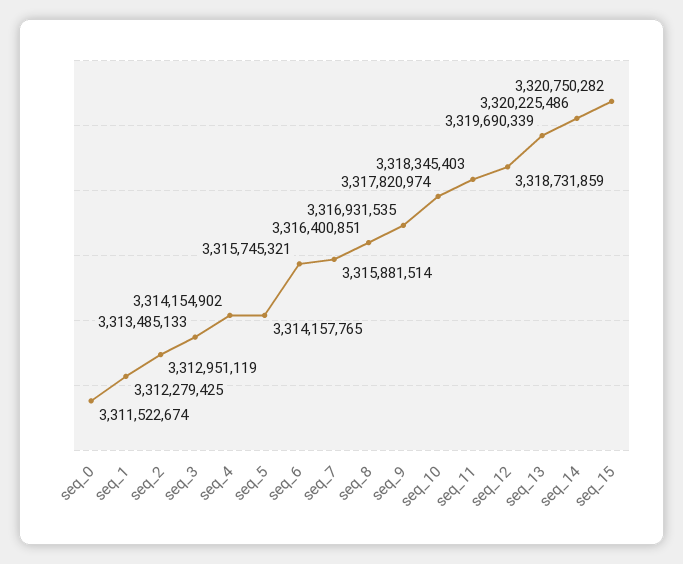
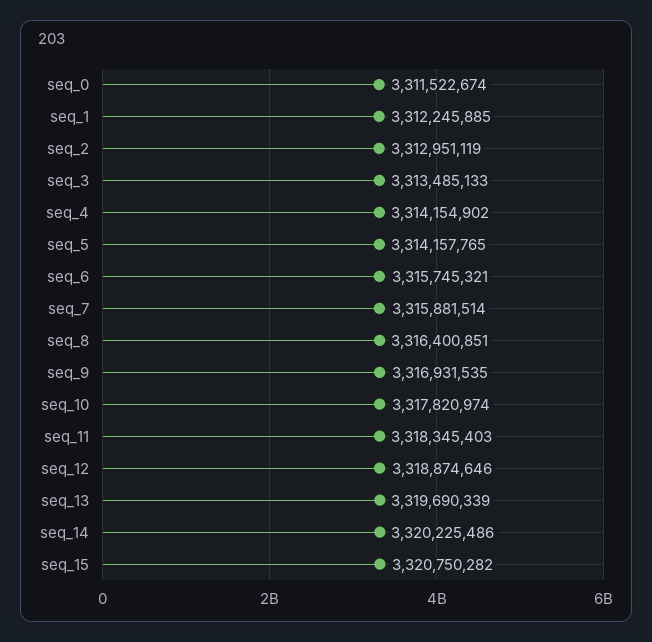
seq_1: 3312279425 -> 3312245885
seq_12: 3318731859 -> 3318874646

